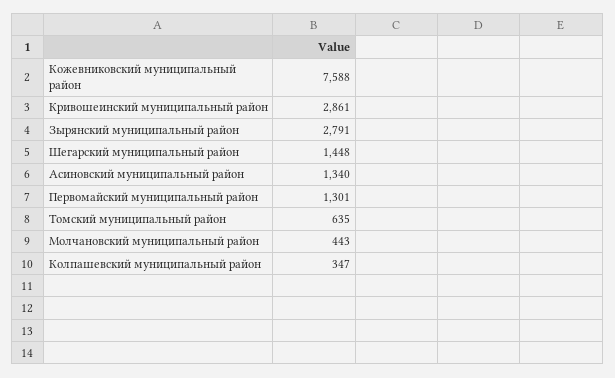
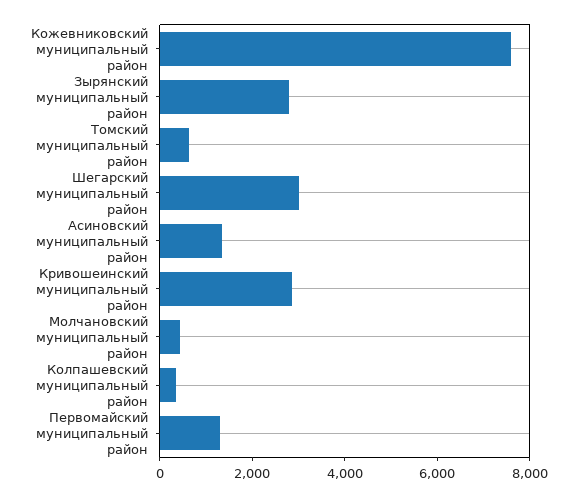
Шегарский муниципальный район: 1448 -> 3000

